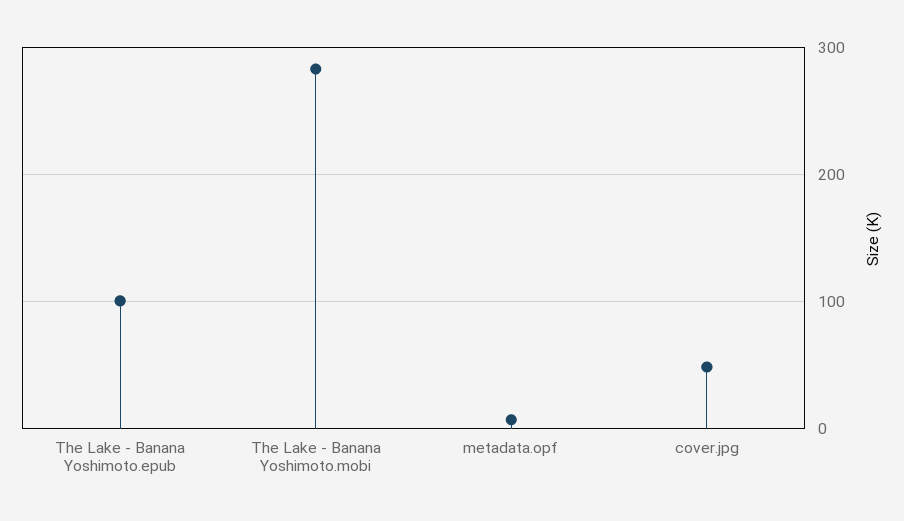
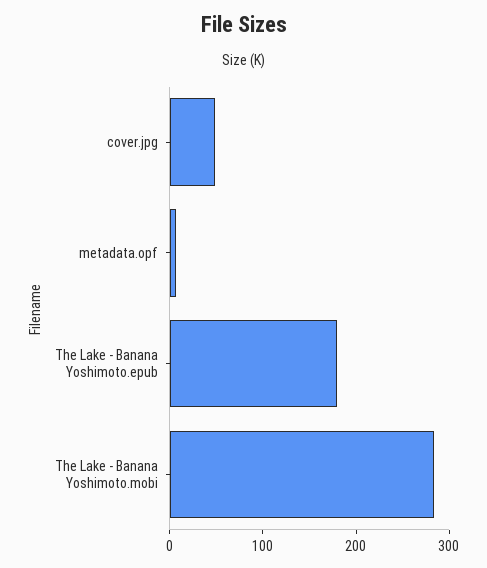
The Lake - Banana Yoshimoto.epub: 100 -> 180

